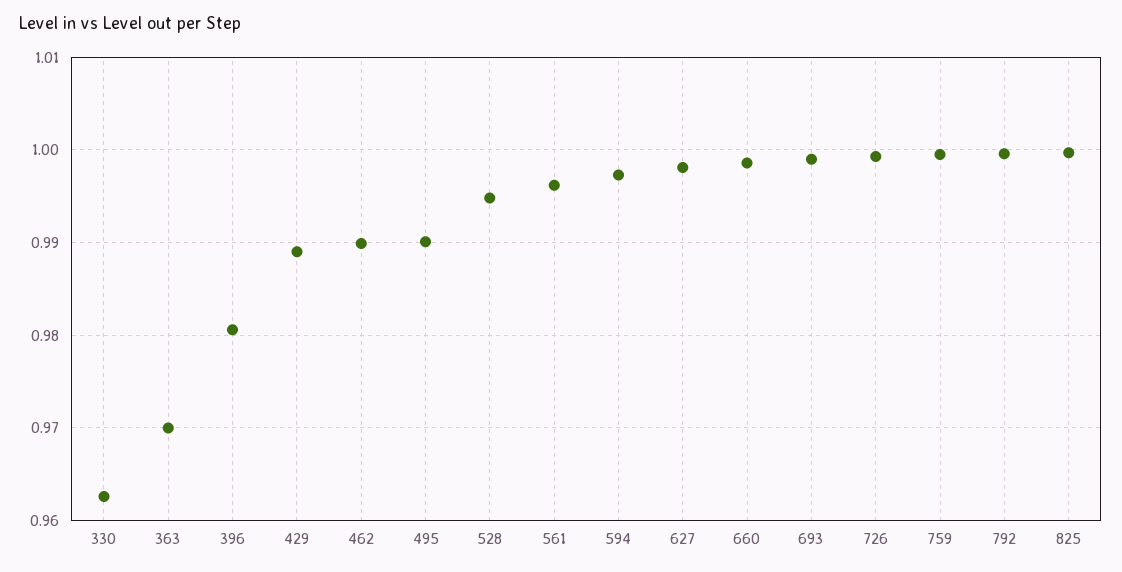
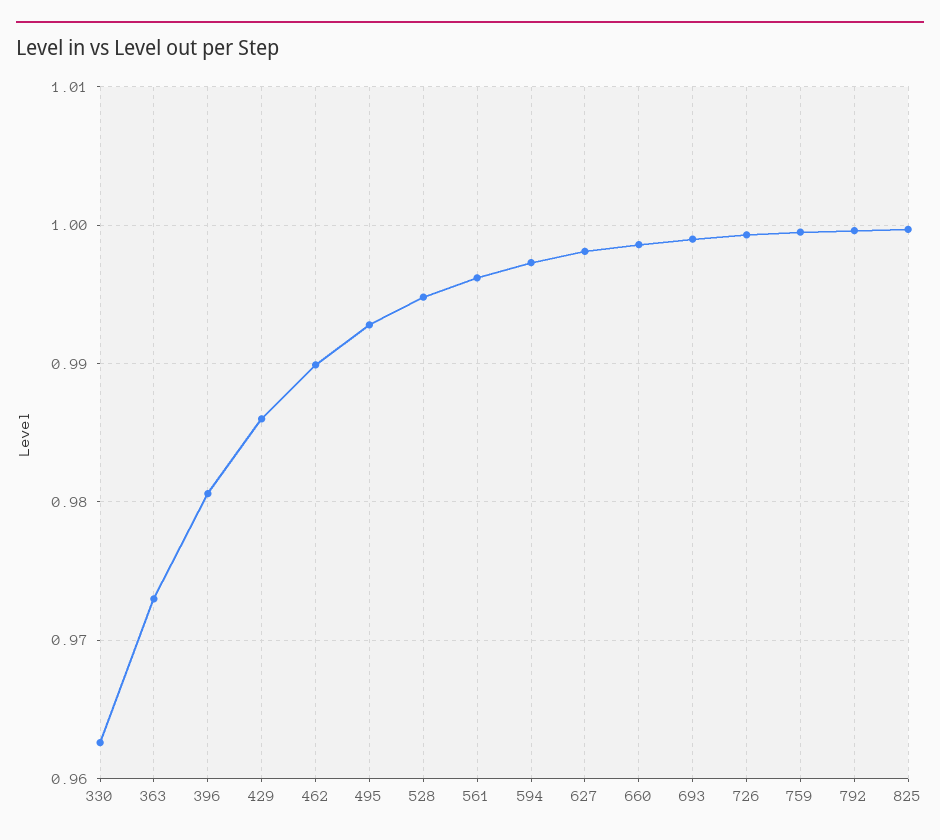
363: 0.97 -> 0.973
429: 0.989 -> 0.986
495: 0.99 -> 0.993

